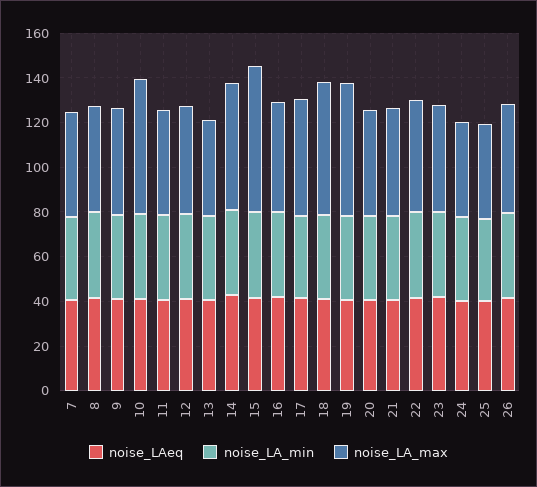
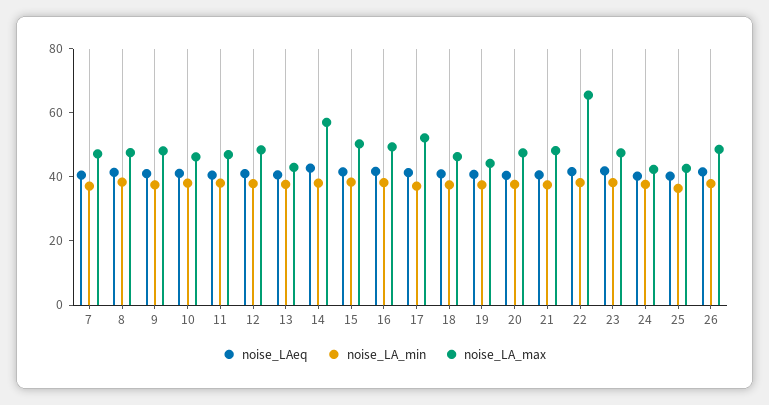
noise_LA_max, 10: 60 -> 45
noise_LA_max, 15: 65 -> 50
noise_LA_max, 18: 60 -> 45
noise_LA_max, 19: 60 -> 45
noise_LA_max, 22: 50 -> 65

